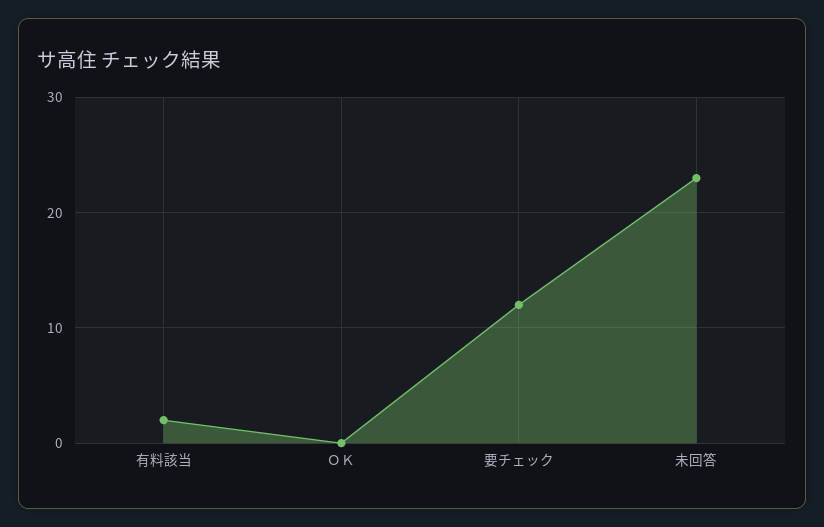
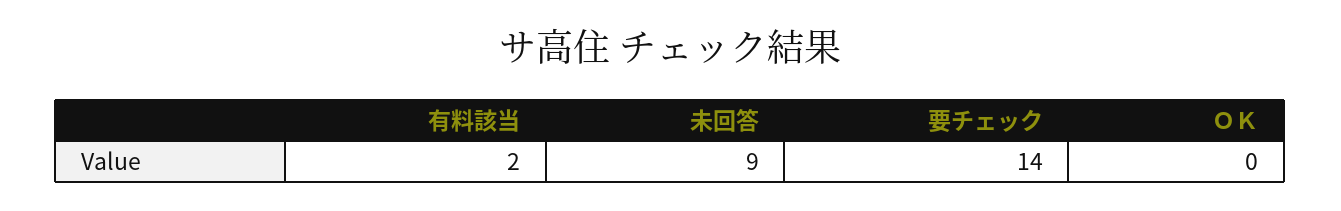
要チェック: 12 -> 14
未回答: 23 -> 9

